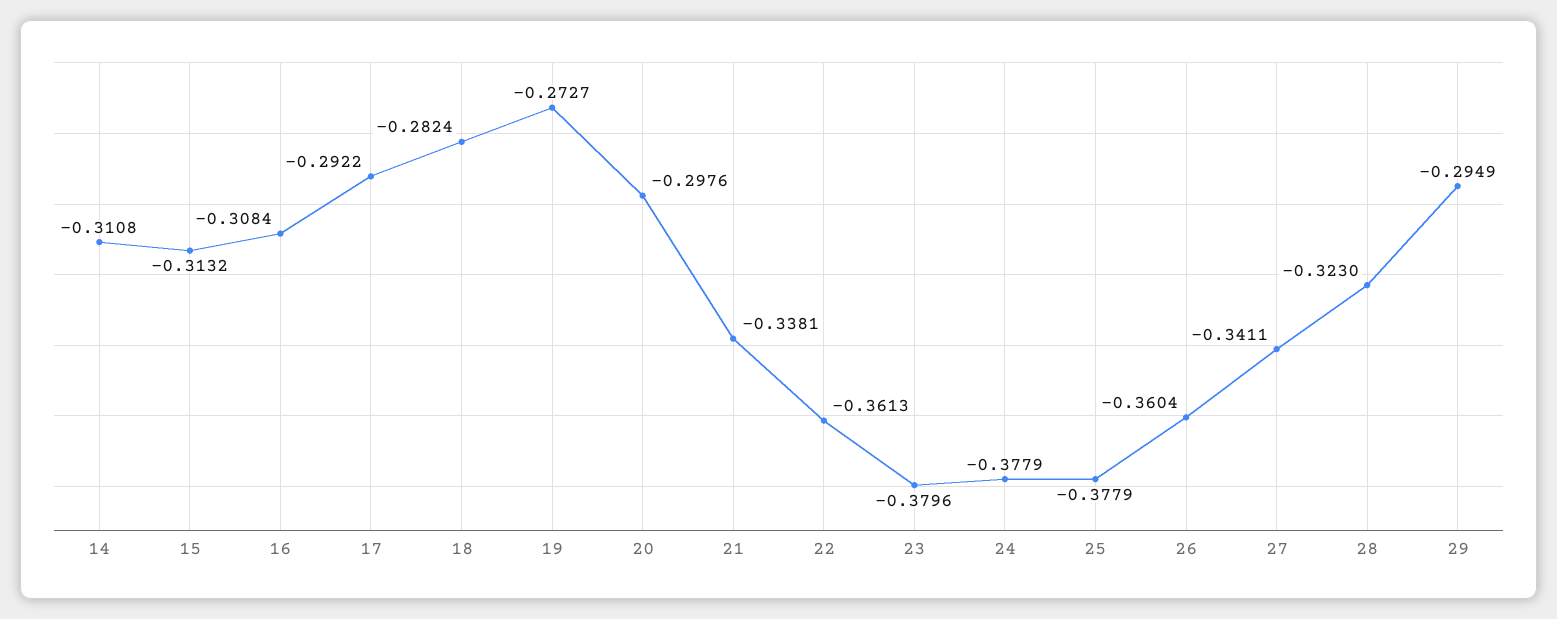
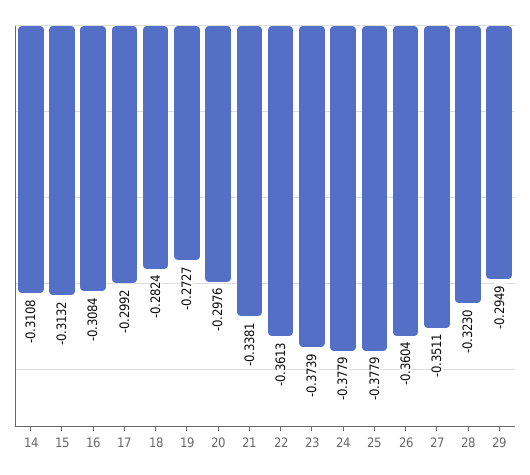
17: -0.2922 -> -0.2992
23: -0.3796 -> -0.3739
27: -0.3411 -> -0.3511

